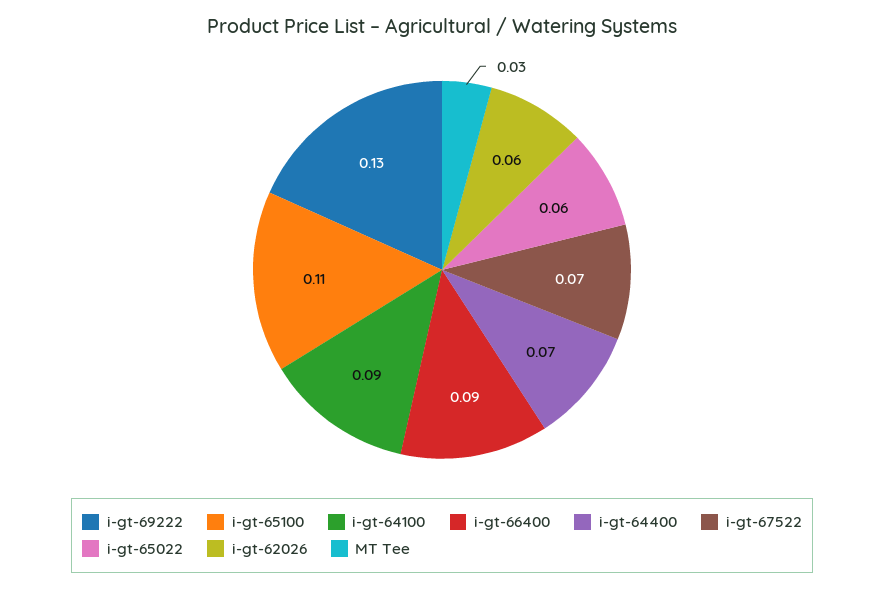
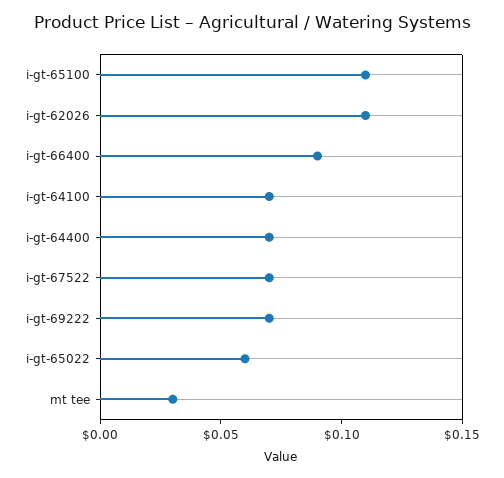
i-gt-69222: 0.13 -> 0.07
i-gt-64100: 0.09 -> 0.07
i-gt-62026: 0.06 -> 0.11

